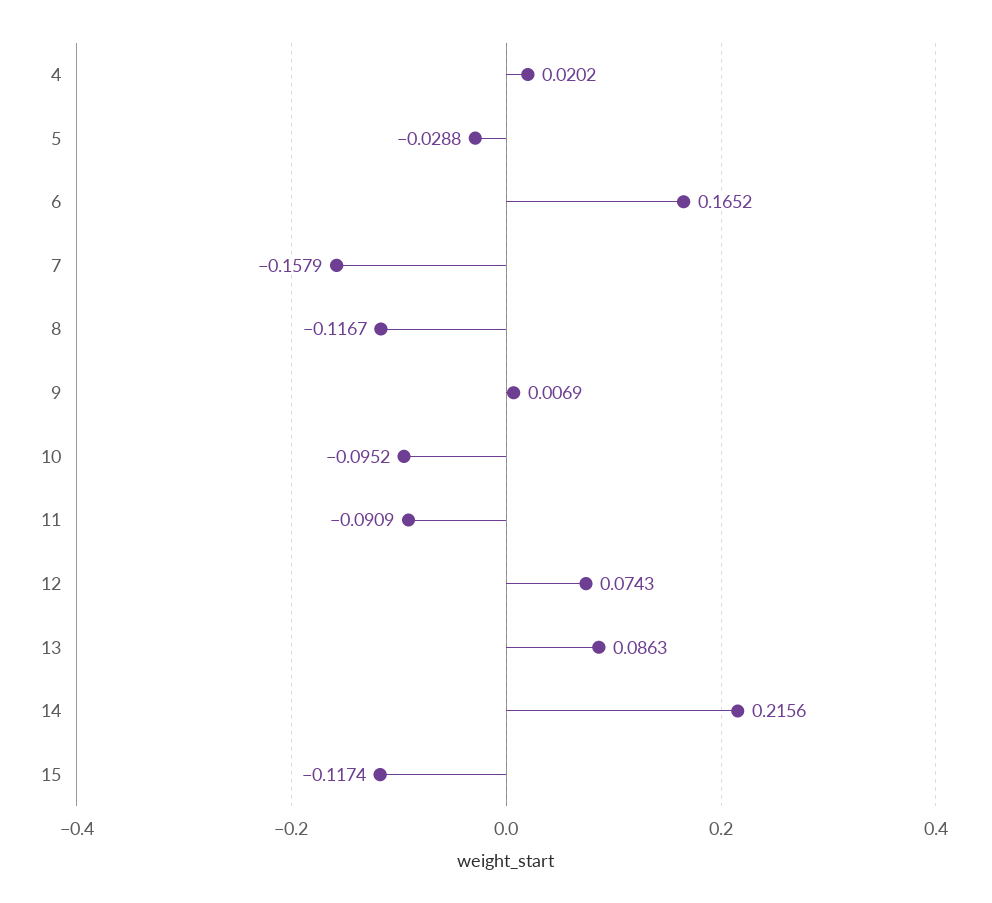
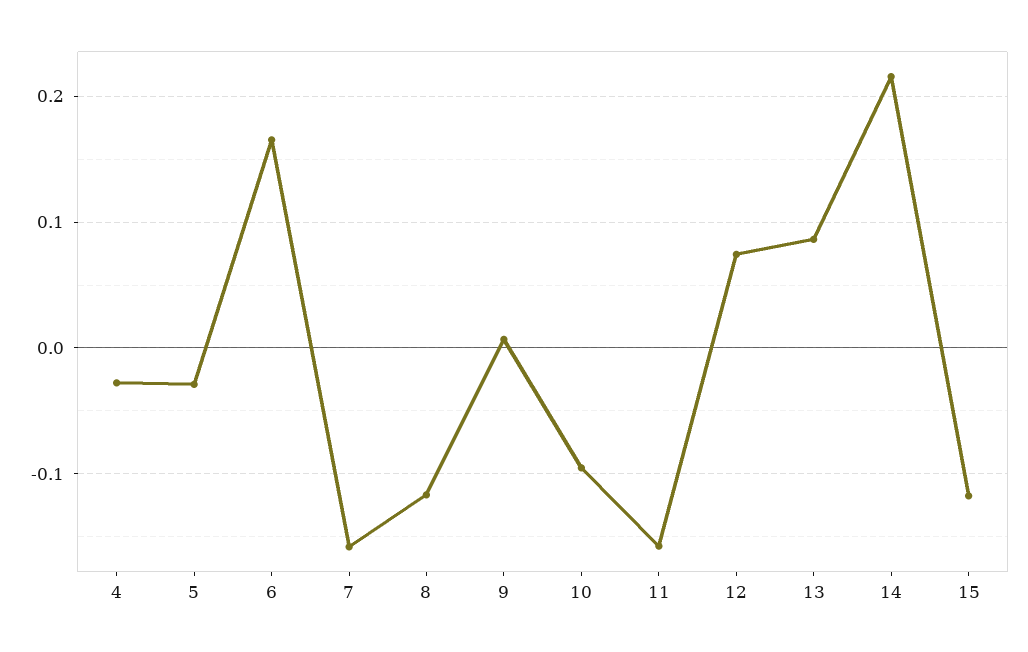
4: 0.0202 -> -0.03
11: -0.0909 -> -0.16

